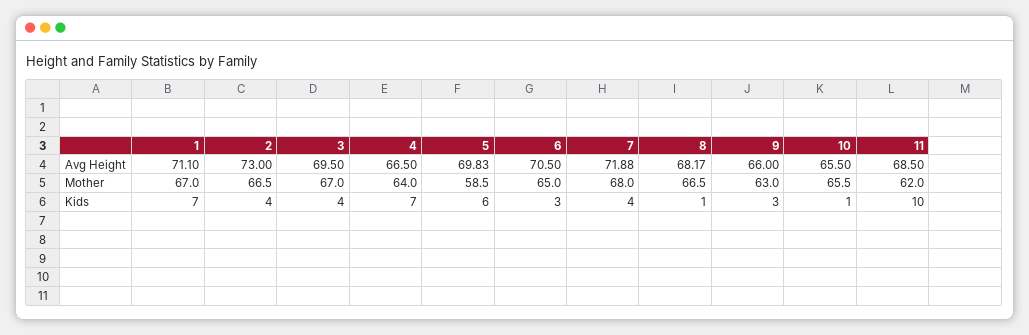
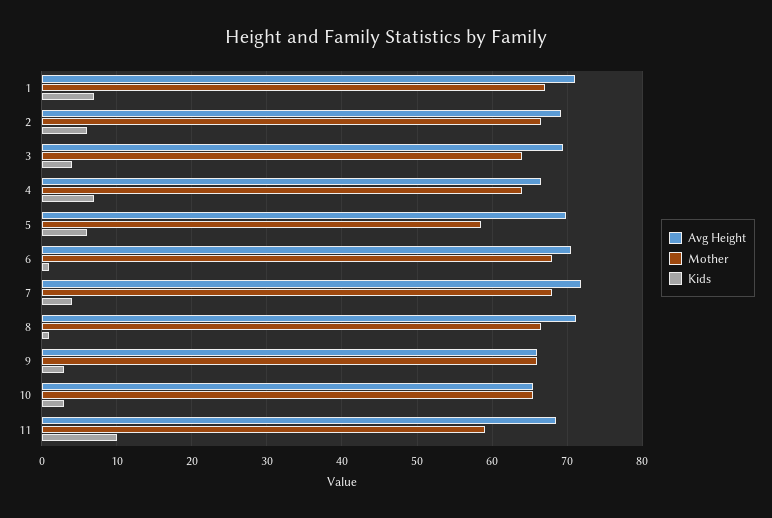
Avg Height, 2: 73 -> 69
Avg Height, 8: 68.17 -> 71
Mother, 3: 67 -> 64
Mother, 6: 65 -> 68
Mother, 9: 63 -> 66
Mother, 11: 62 -> 59
Kids, 2: 4 -> 6
Kids, 6: 3 -> 1
Kids, 10: 1 -> 3

